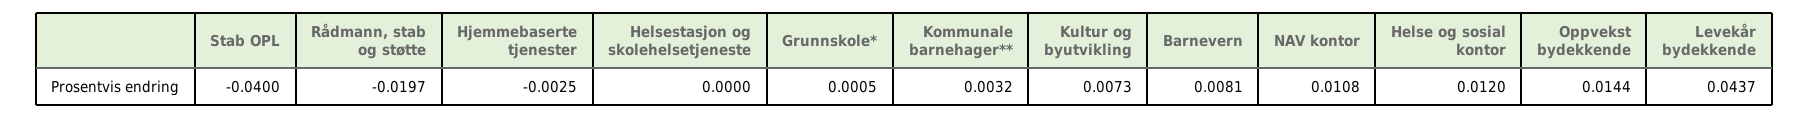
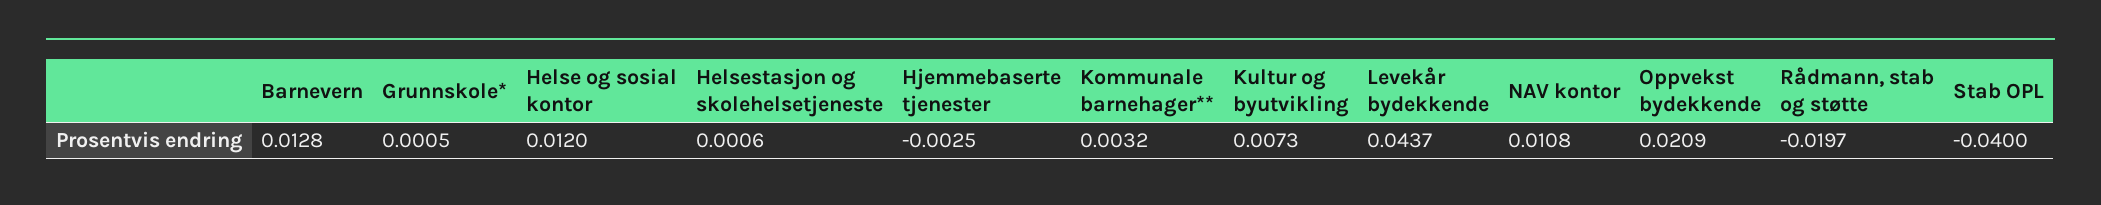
Helsestasjon og skolehelsetjeneste: 0 -> 0.0006
Barnevern: 0.0081 -> 0.0128
Oppvekst bydekkende: 0.0144 -> 0.0209

